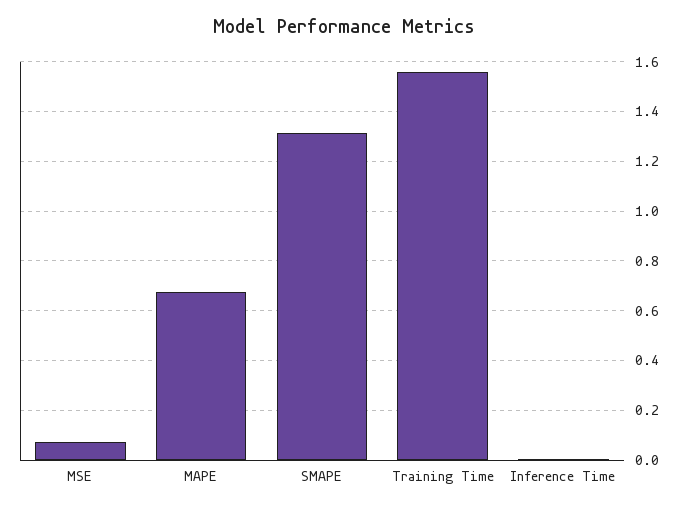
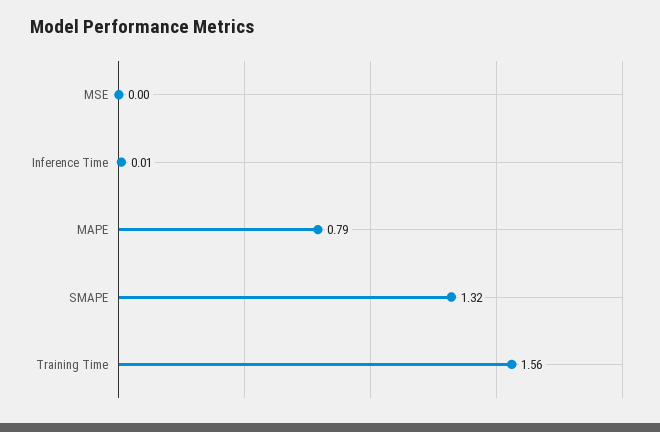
MSE: 0.075 -> 0
MAPE: 0.675 -> 0.79

